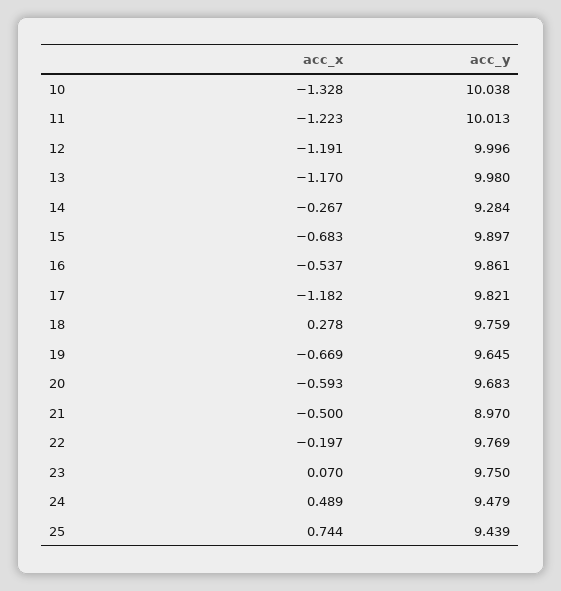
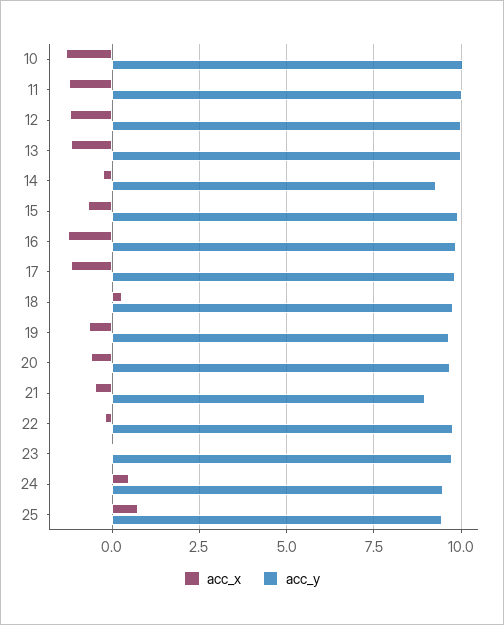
acc_x, 16: -0.537 -> -1.25

